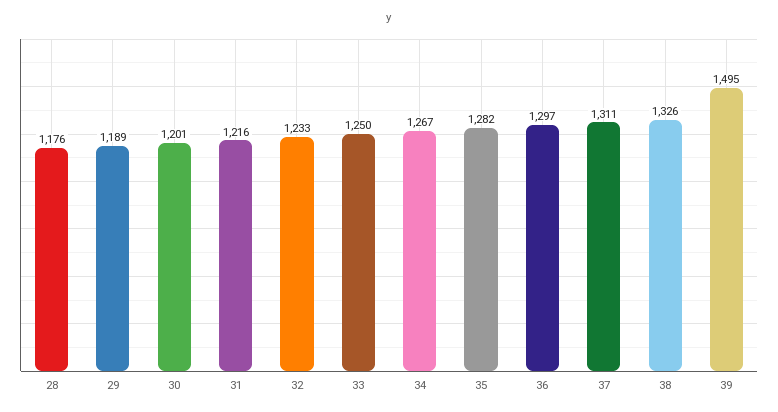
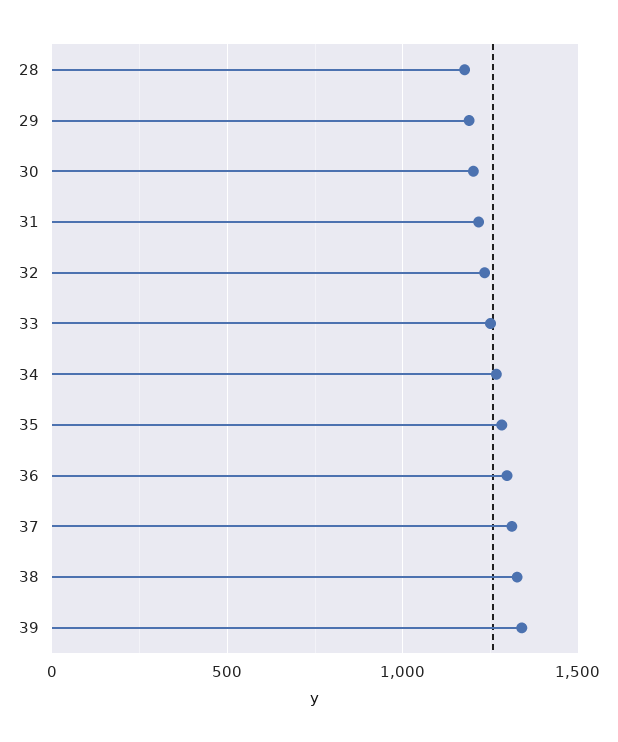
39: 1495 -> 1350

